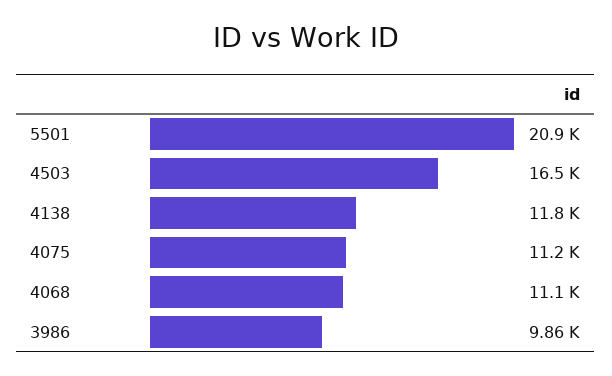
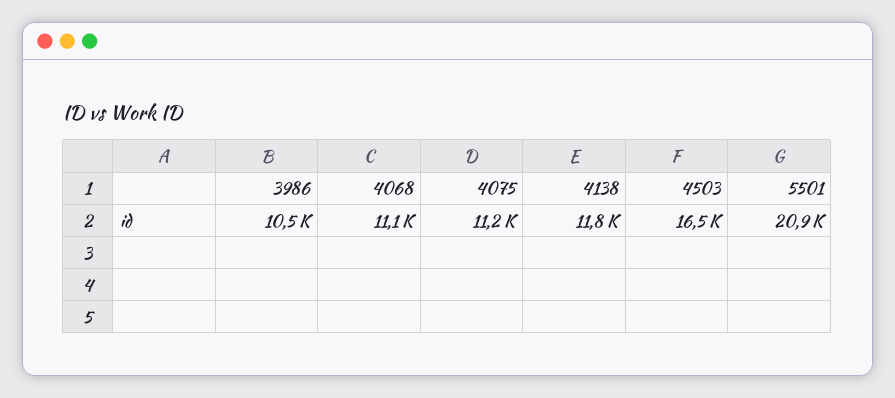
3986: 9860 -> 10500

